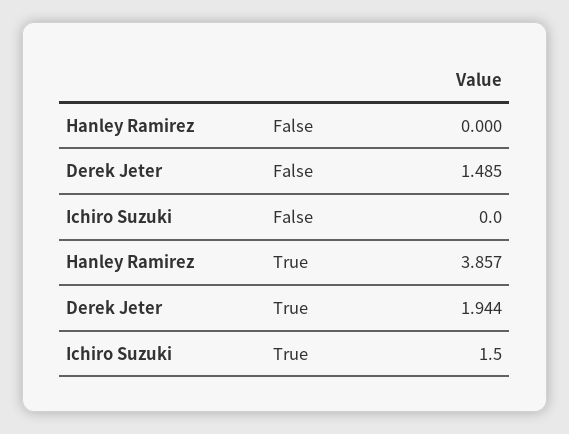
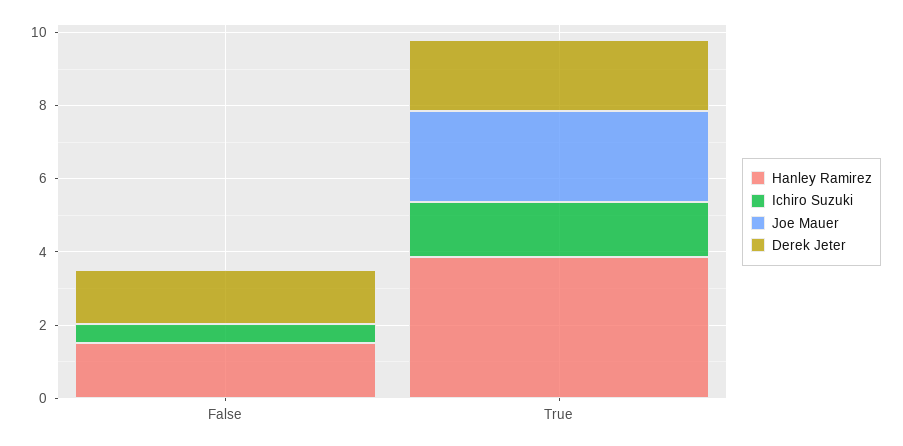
Hanley Ramirez, False: 0 -> 1.5
Ichiro Suzuki, False: 0 -> 0.5
Joe Mauer, False: none -> 0
Joe Mauer, True: none -> 2.5

